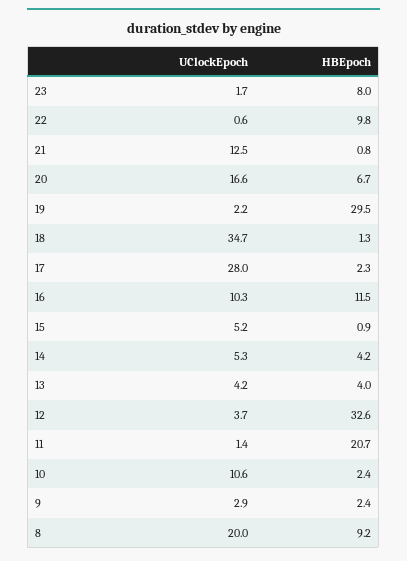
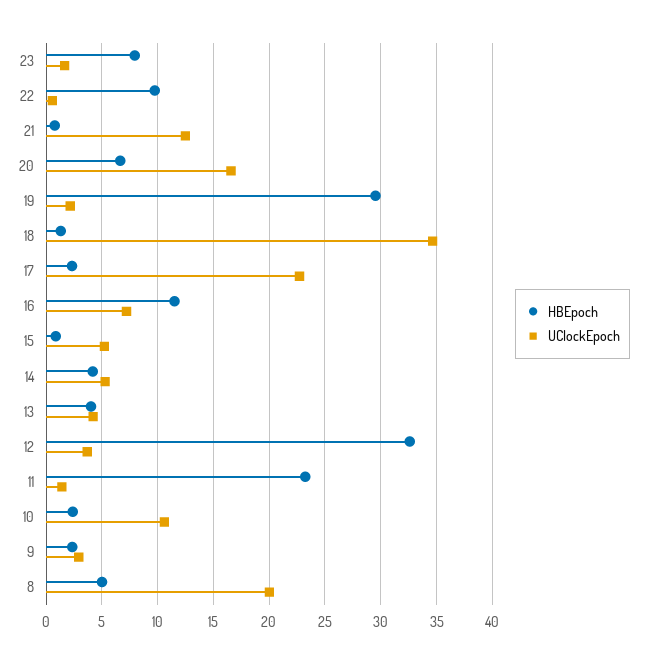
UClockEpoch, 17: 28 -> 23
UClockEpoch, 16: 10.3 -> 7
HBEpoch, 11: 20.7 -> 23
HBEpoch, 8: 9.2 -> 5

